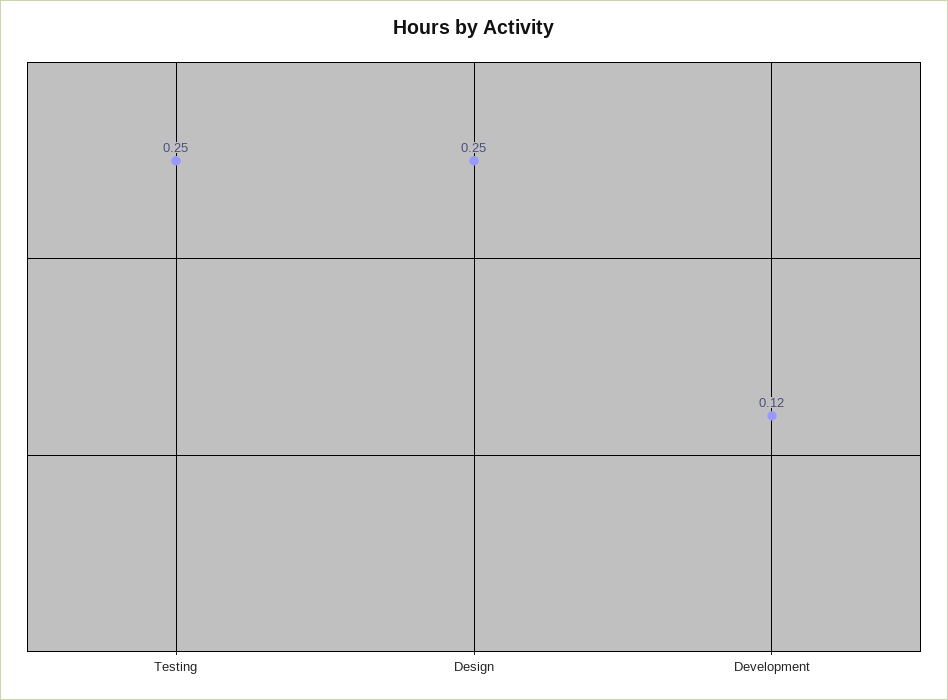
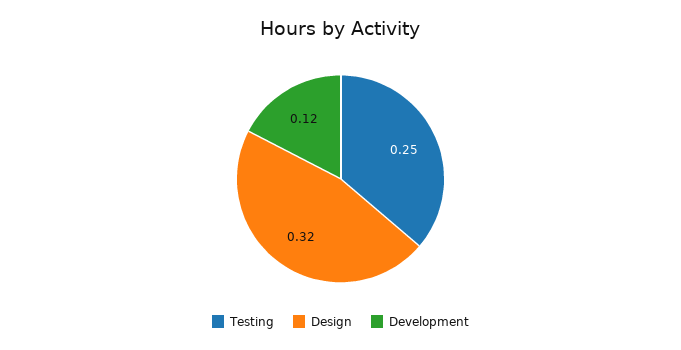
Design: 0.25 -> 0.32

